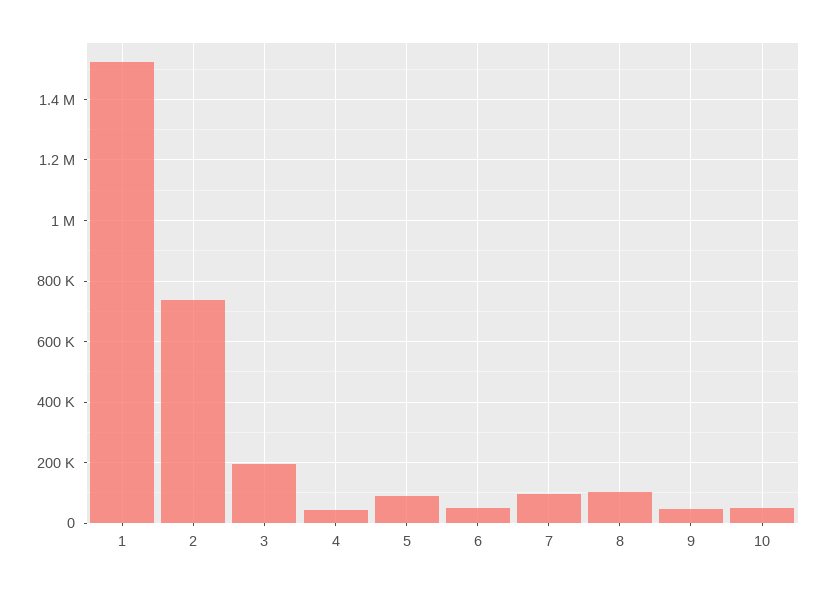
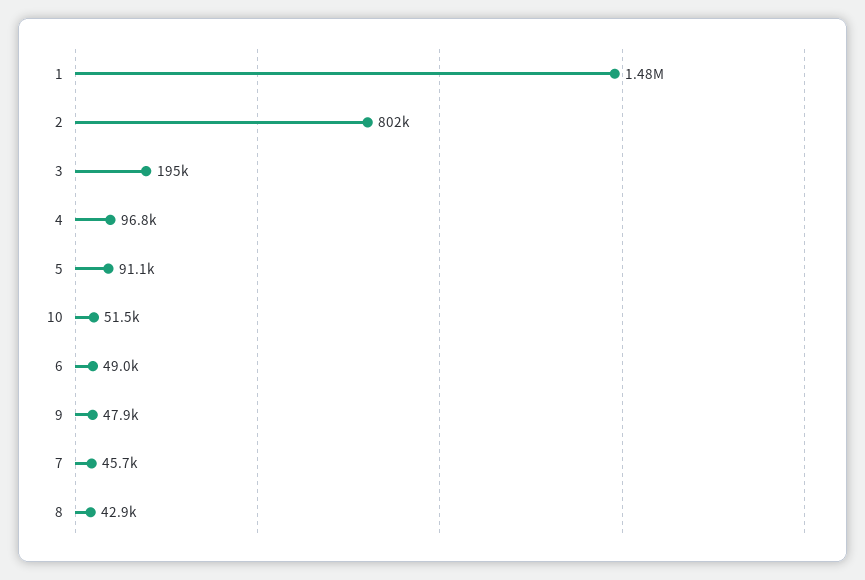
1: 1520000 -> 1480000
2: 740000 -> 802000
4: 40000 -> 96800
7: 100000 -> 45700
8: 100000 -> 42900

